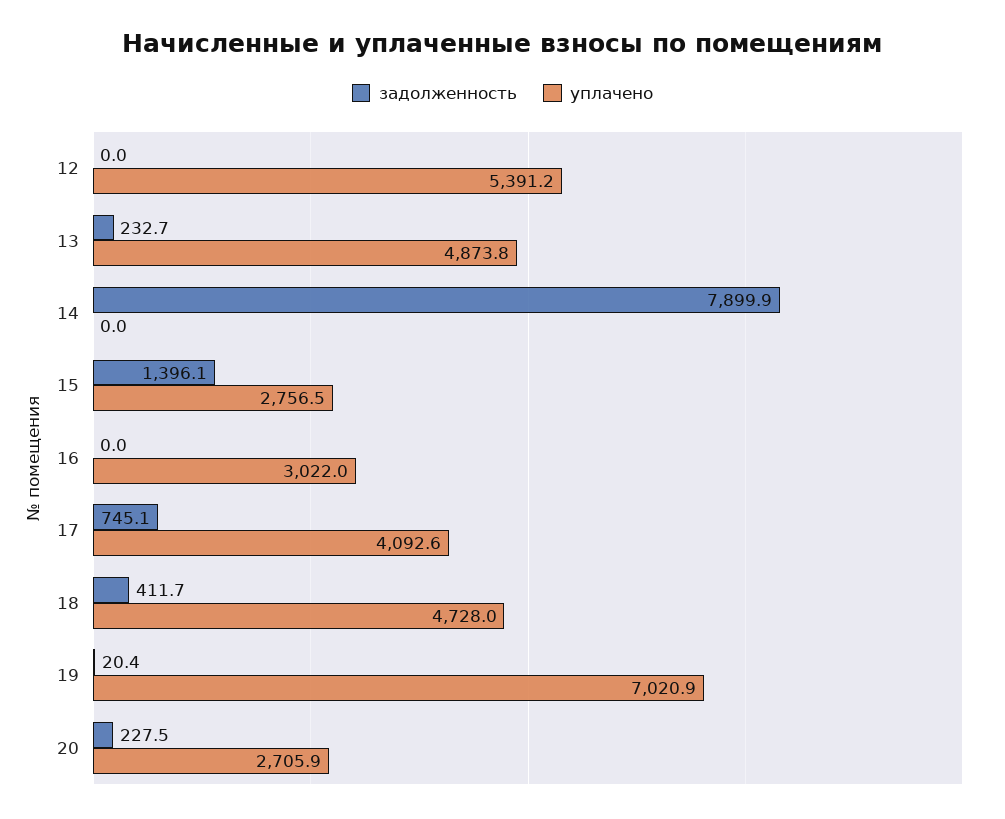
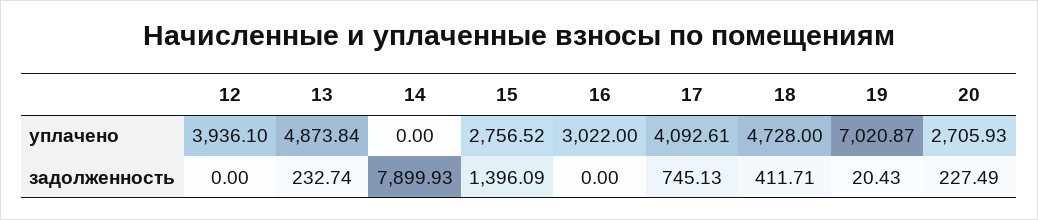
уплачено, 12: 5391.2 -> 3936.1

